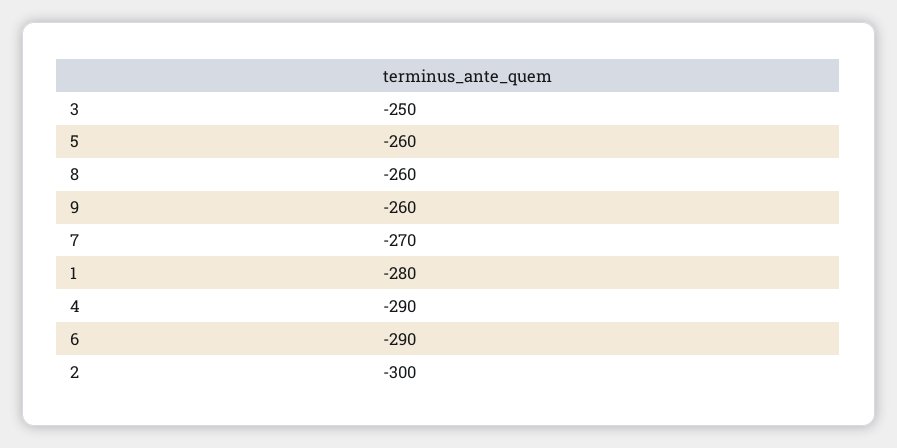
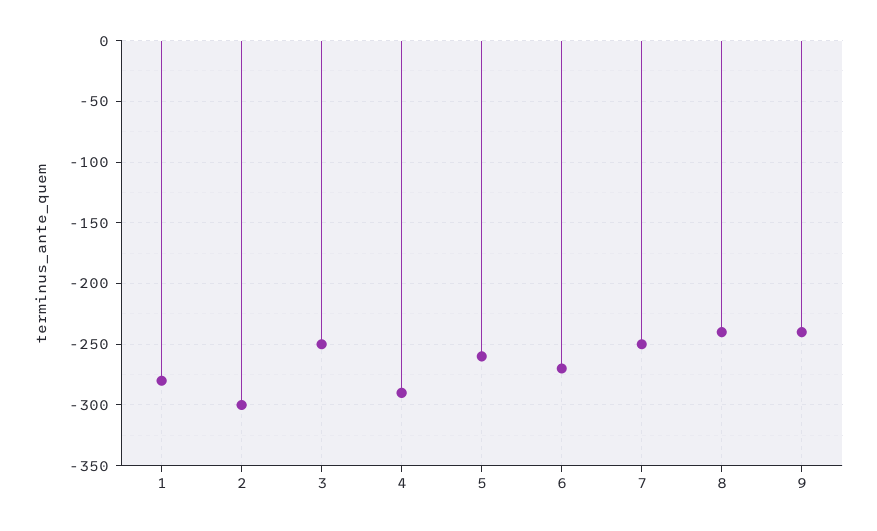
8: -260 -> -240
9: -260 -> -240
7: -270 -> -250
6: -290 -> -270

